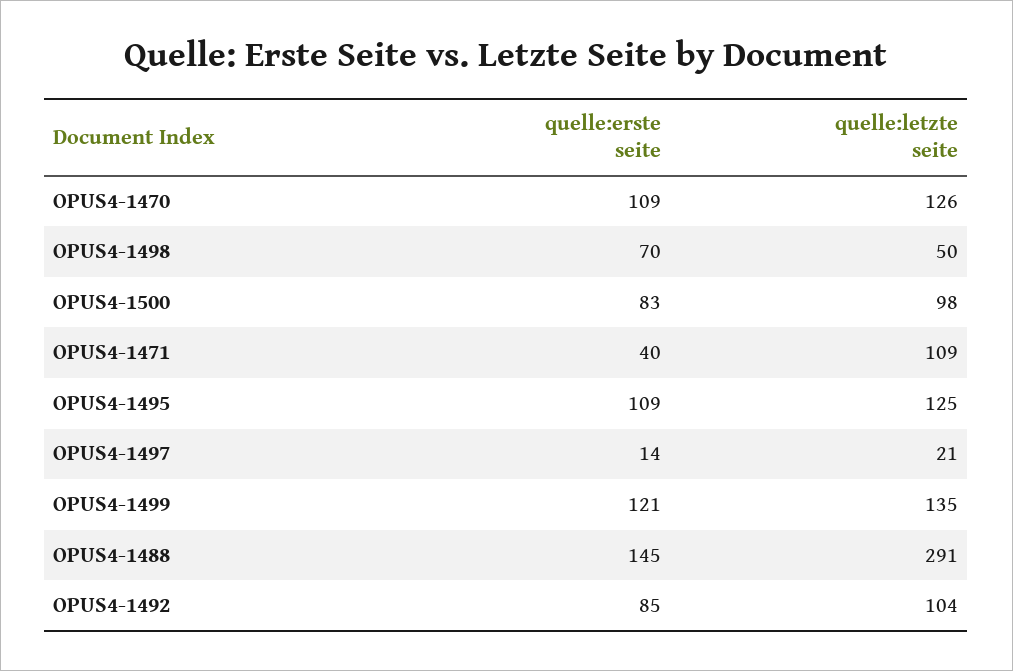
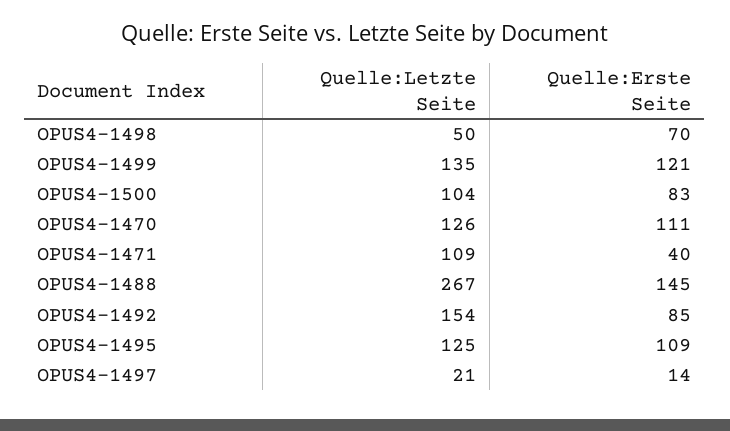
quelle:erste seite, OPUS4-1470: 109 -> 111
quelle:letzte seite, OPUS4-1500: 98 -> 104
quelle:letzte seite, OPUS4-1488: 291 -> 267
quelle:letzte seite, OPUS4-1492: 104 -> 154

